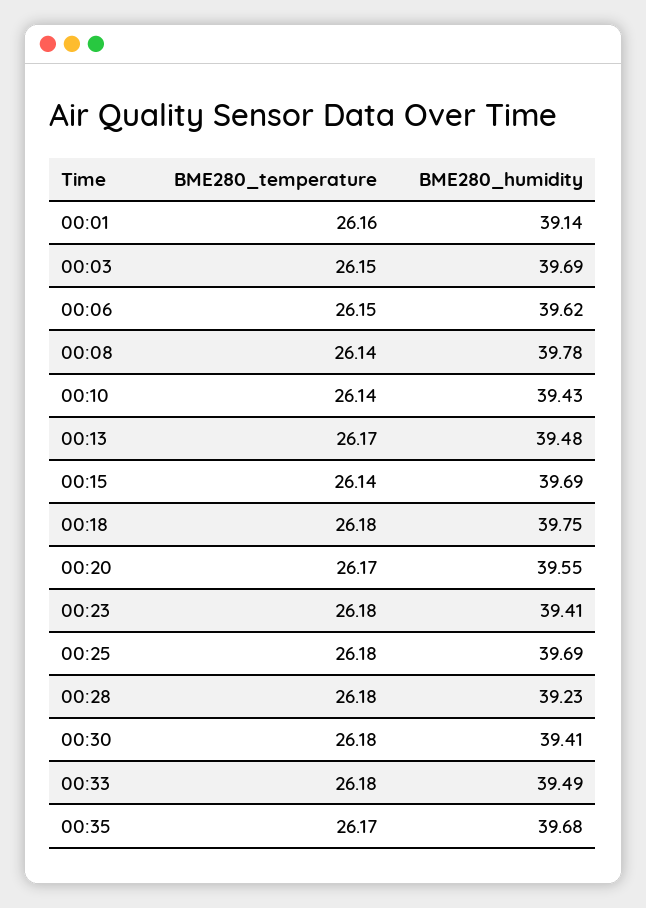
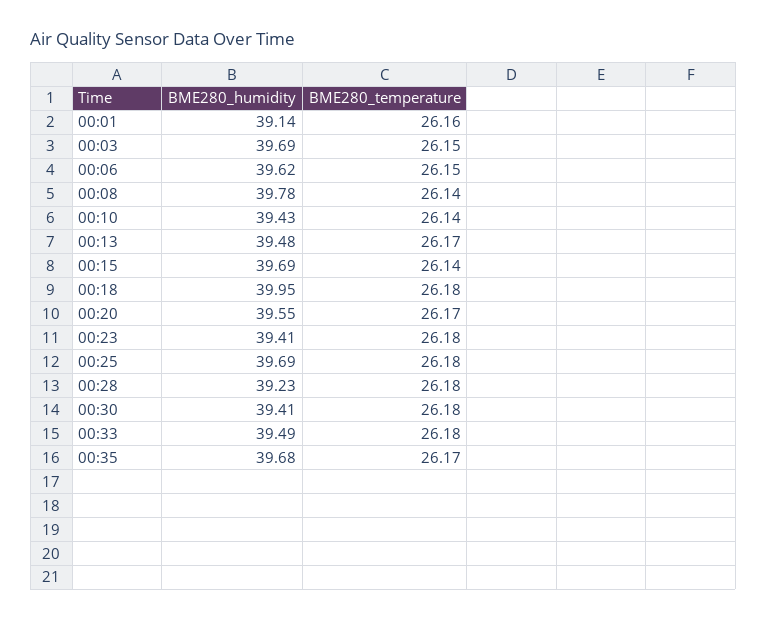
BME280_humidity, 00:18: 39.75 -> 39.95

